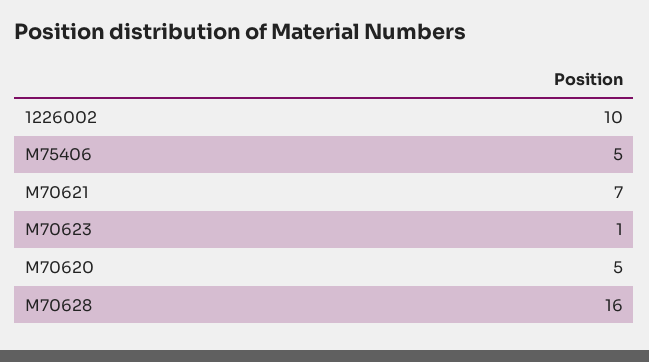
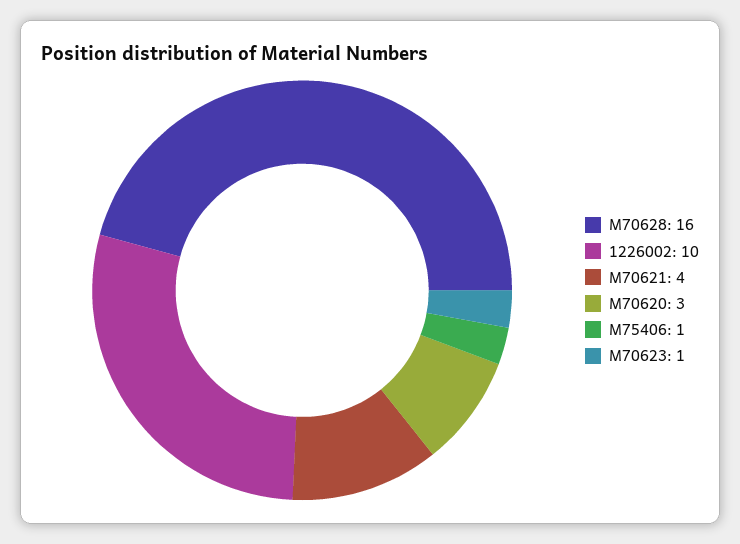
M75406: 5 -> 1
M70621: 7 -> 4
M70620: 5 -> 3

